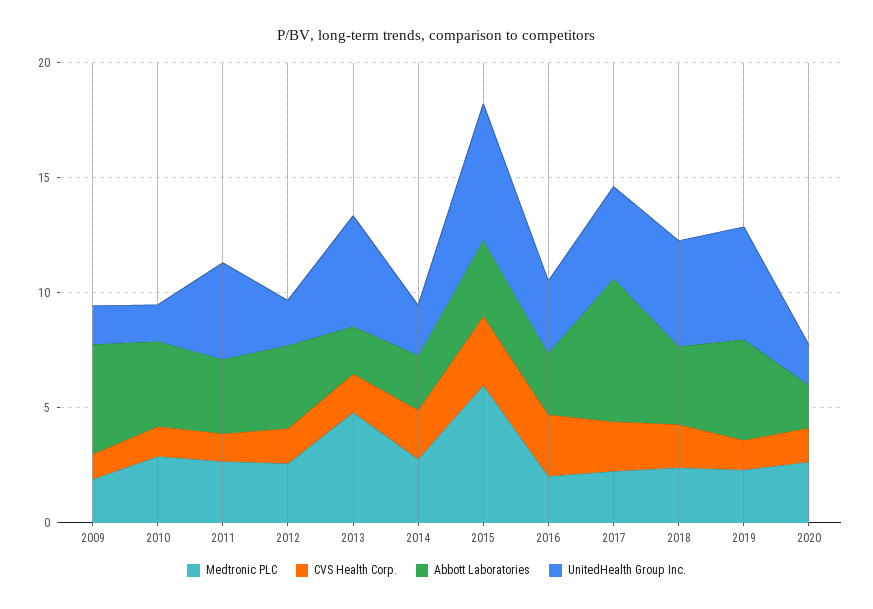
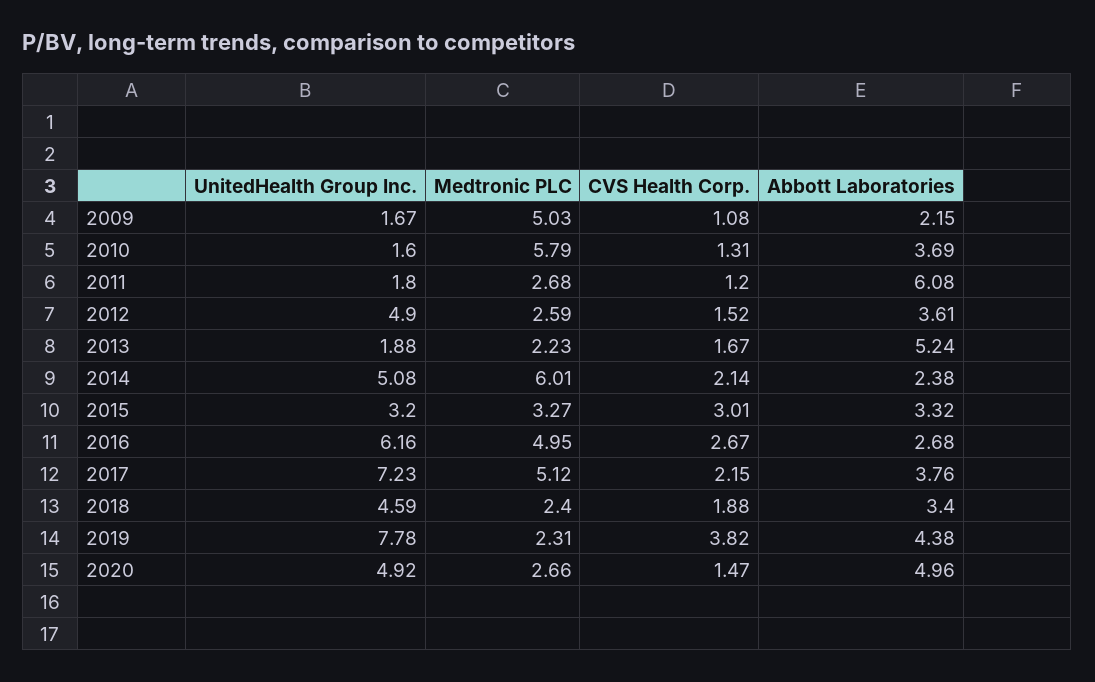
Medtronic PLC, 2009: 2 -> 5.03
Abbott Laboratories, 2009: 5 -> 2.15
Medtronic PLC, 2010: 3 -> 5.79
Abbott Laboratories, 2011: 3 -> 6.08
UnitedHealth Group Inc., 2011: 4 -> 1.8
UnitedHealth Group Inc., 2012: 2 -> 4.9
Medtronic PLC, 2013: 5 -> 2.23
Abbott Laboratories, 2013: 2 -> 5.24
UnitedHealth Group Inc., 2013: 5 -> 1.88
Medtronic PLC, 2014: 3 -> 6.01
UnitedHealth Group Inc., 2014: 2 -> 5.08
Medtronic PLC, 2015: 6 -> 3.27
UnitedHealth Group Inc., 2015: 6 -> 3.2
Medtronic PLC, 2016: 2 -> 4.95
UnitedHealth Group Inc., 2016: 3 -> 6.16
Medtronic PLC, 2017: 2 -> 5.12
Abbott Laboratories, 2017: 6 -> 3.76
UnitedHealth Group Inc., 2017: 4 -> 7.23
CVS Health Corp., 2019: 1 -> 3.82
UnitedHealth Group Inc., 2019: 5 -> 7.78
Abbott Laboratories, 2020: 2 -> 4.96
UnitedHealth Group Inc., 2020: 2 -> 4.92

